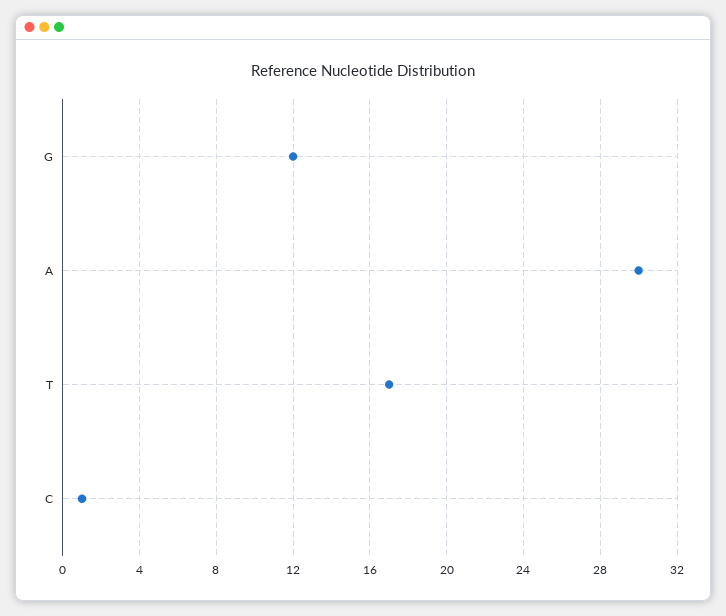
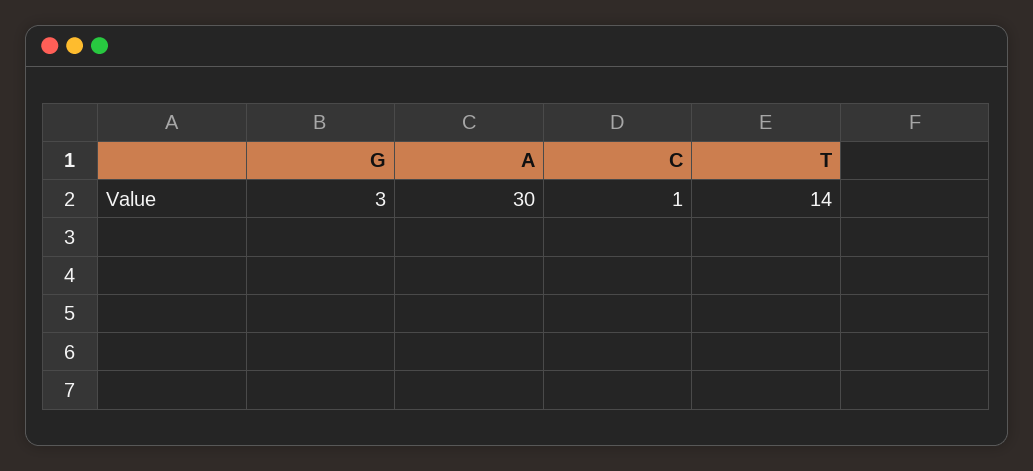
G: 12 -> 3
T: 17 -> 14

